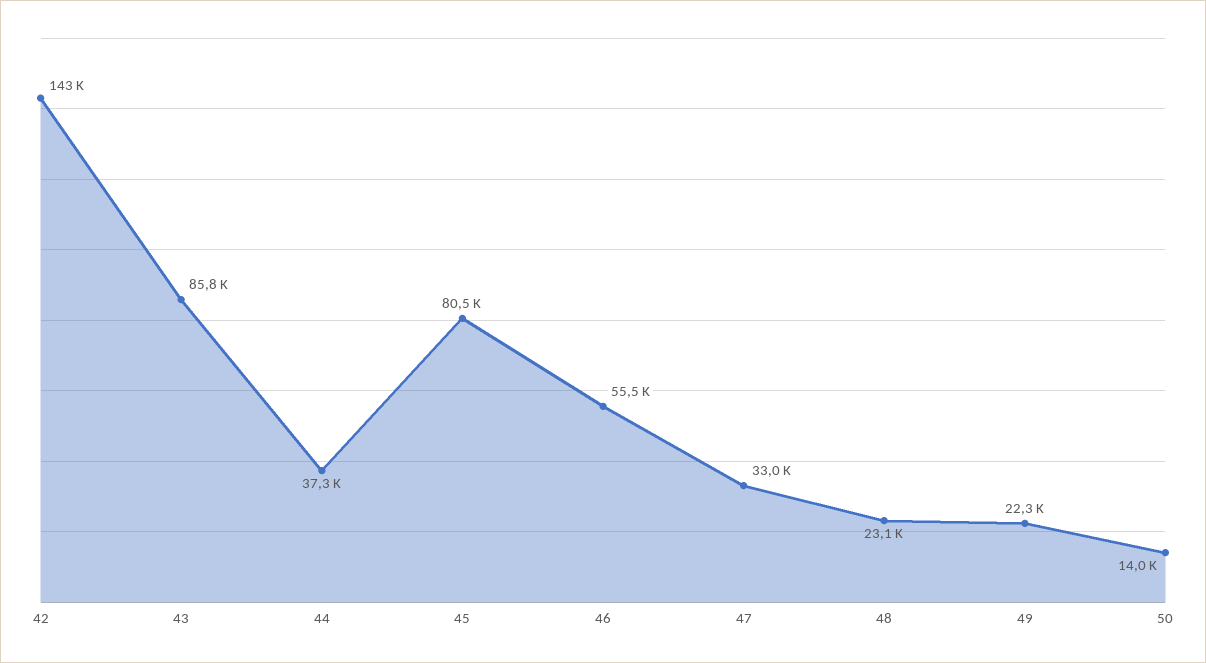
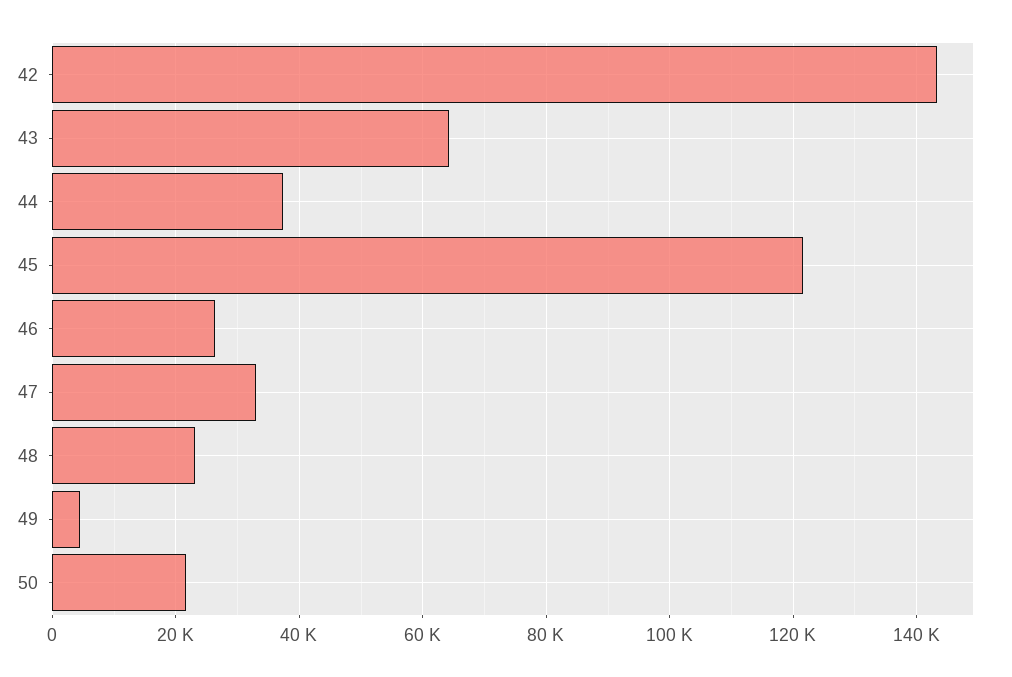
43: 85800 -> 64000
45: 80500 -> 122000
46: 55500 -> 26000
49: 22300 -> 4000
50: 14000 -> 22000

